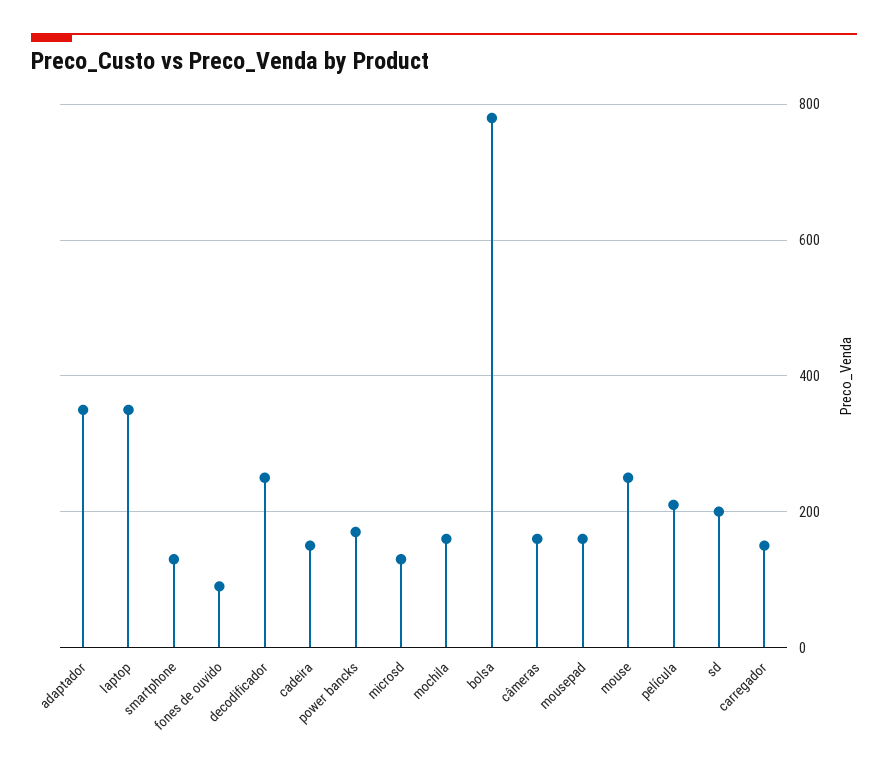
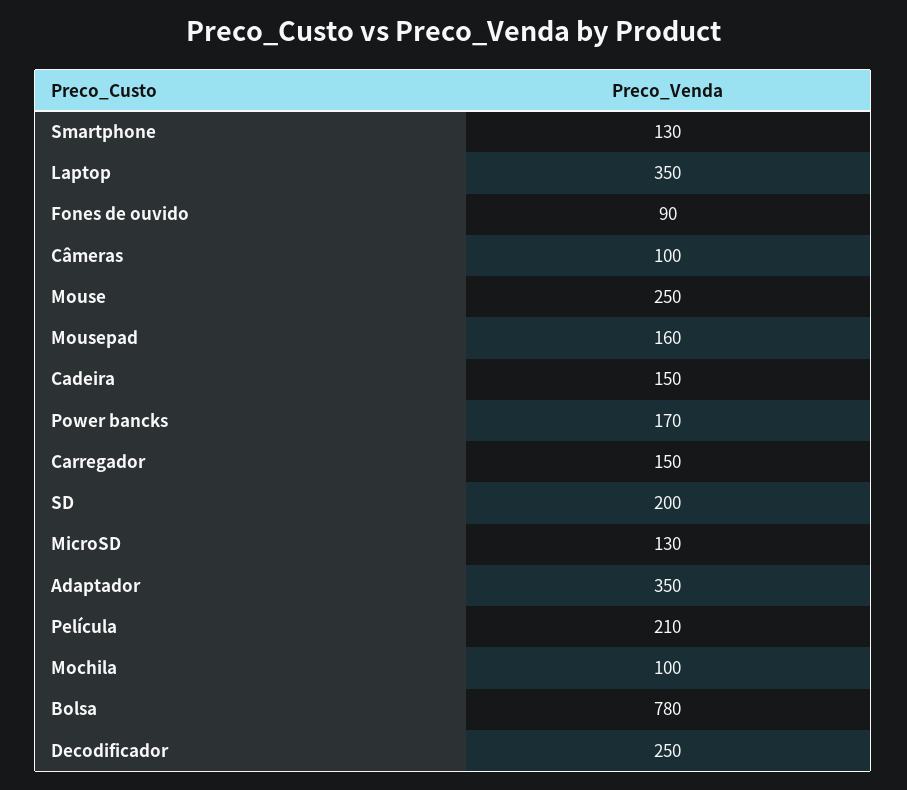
mochila: 160 -> 100
câmeras: 160 -> 100

